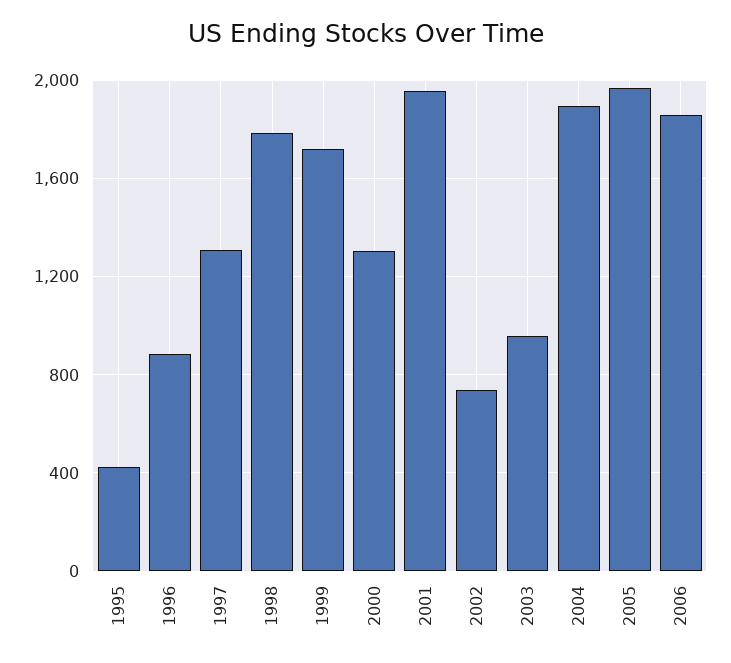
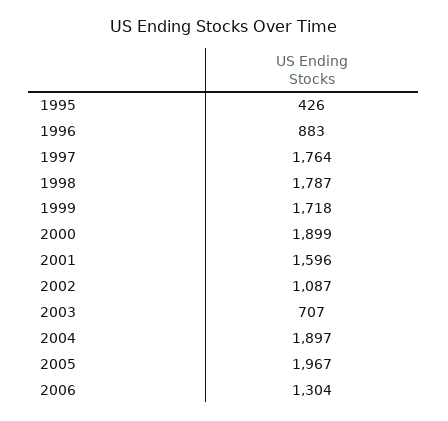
1997: 1300 -> 1764
2000: 1300 -> 1899
2001: 1950 -> 1596
2002: 750 -> 1087
2003: 950 -> 707
2006: 1850 -> 1304

